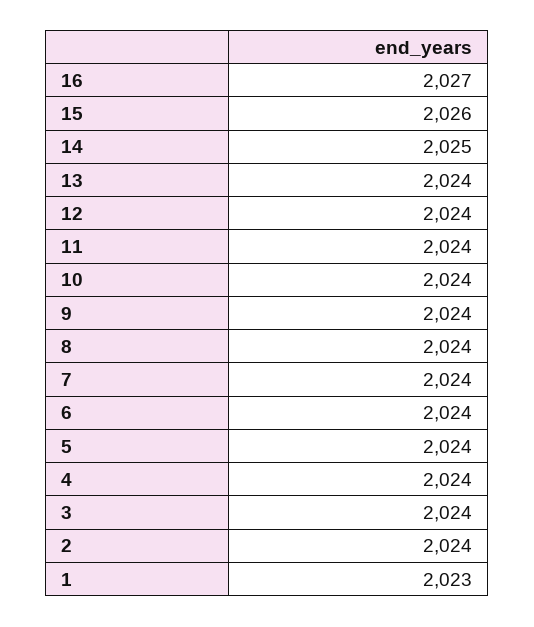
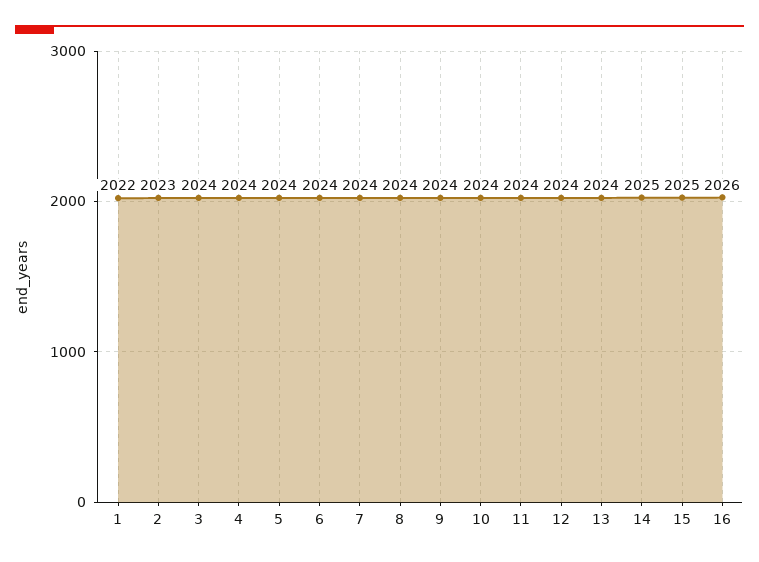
16: 2027 -> 2026
15: 2026 -> 2025
2: 2024 -> 2023
1: 2023 -> 2022

